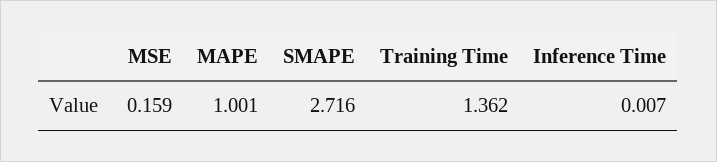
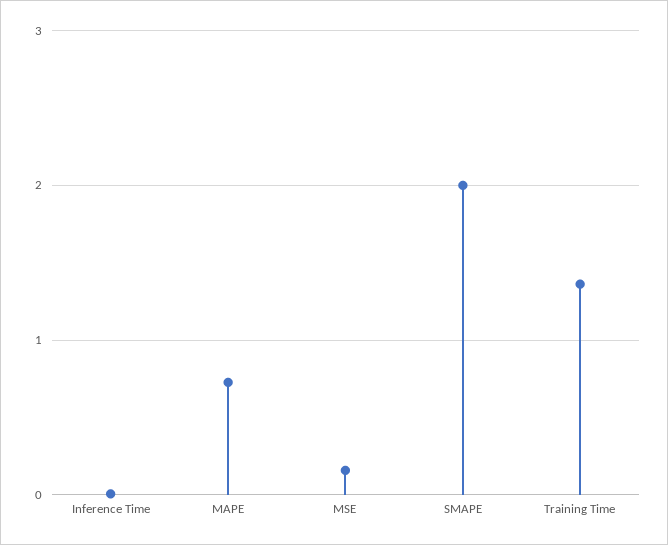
MAPE: 1.001 -> 0.7
SMAPE: 2.716 -> 2

